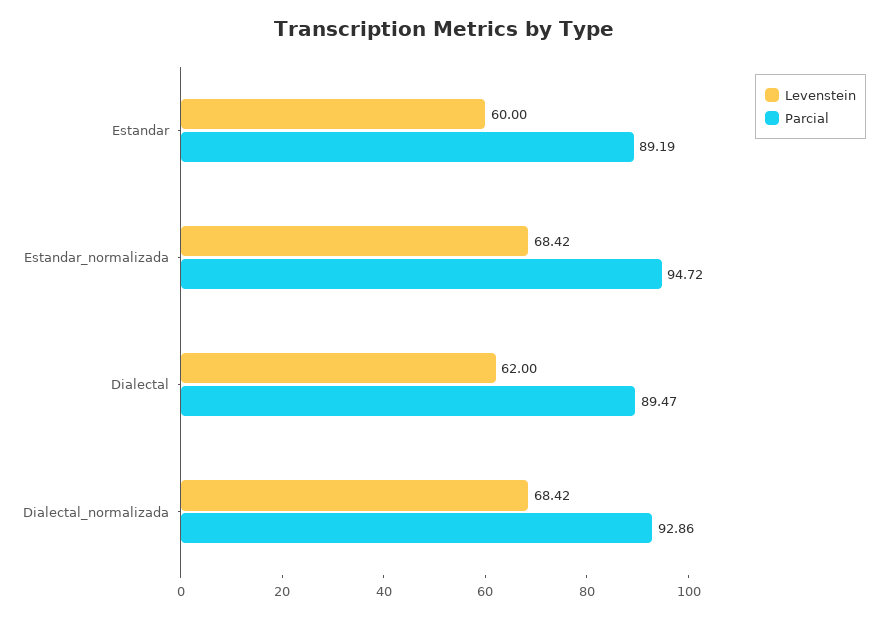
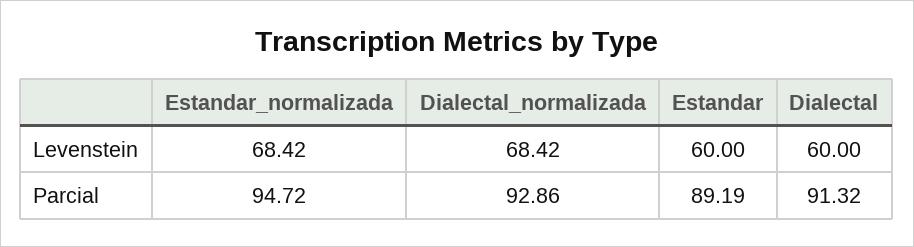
Levenstein, Dialectal: 62 -> 60
Parcial, Dialectal: 89.47 -> 91.32

